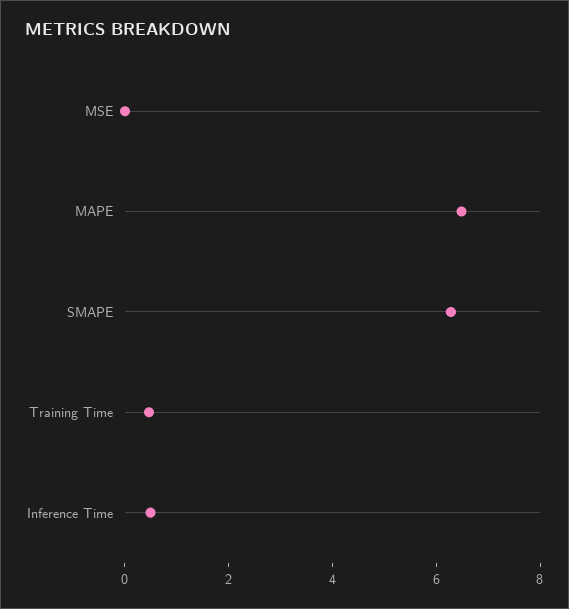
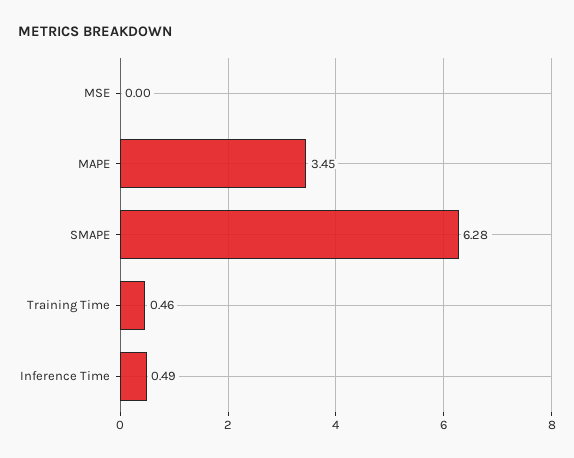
MAPE: 6.5 -> 3.45

